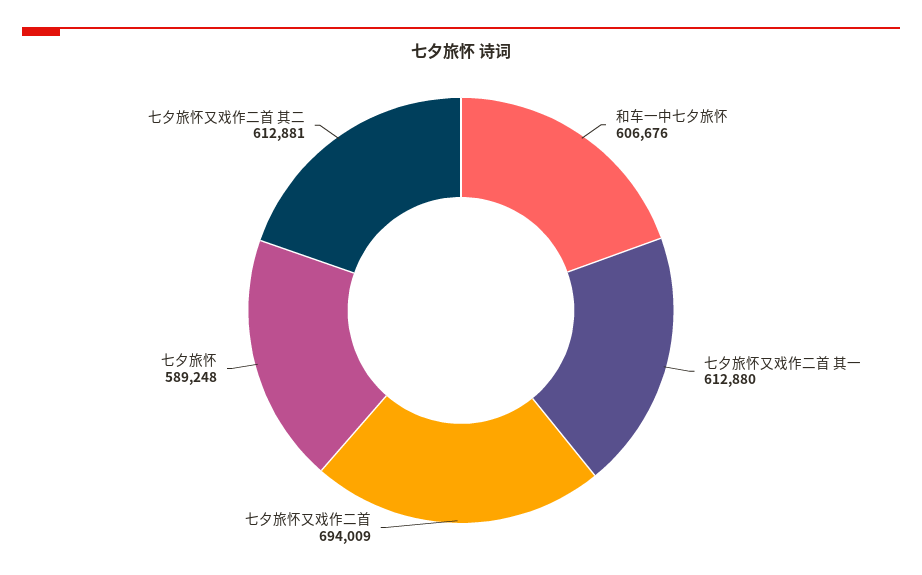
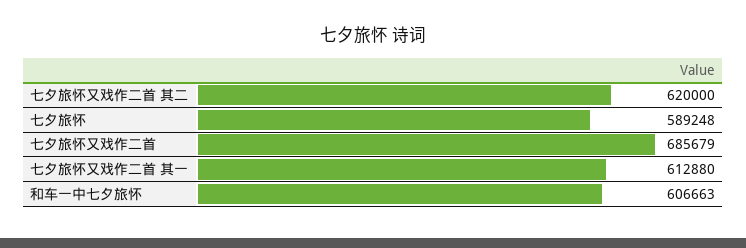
和车一中七夕旅怀: 606676 -> 606663
七夕旅怀又戏作二首: 694009 -> 685679
七夕旅怀又戏作二首 其二: 612881 -> 620000

